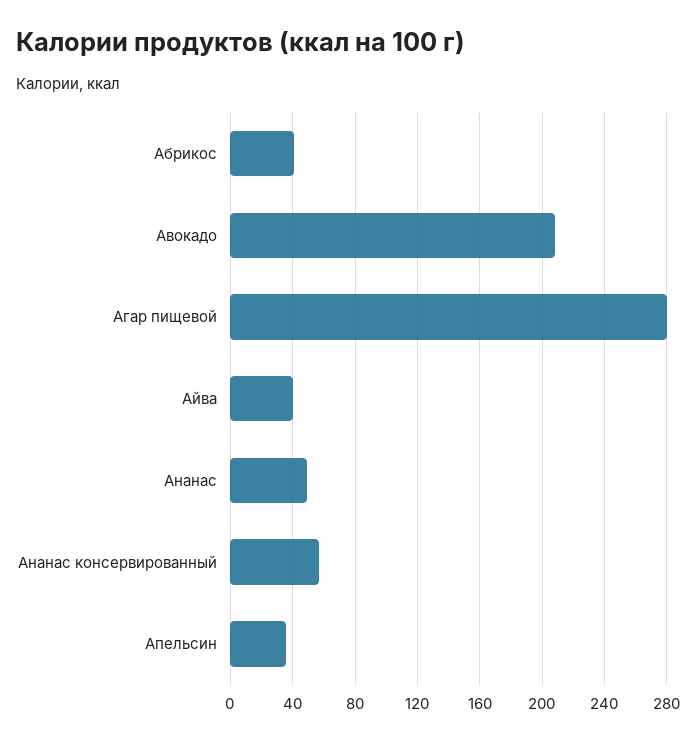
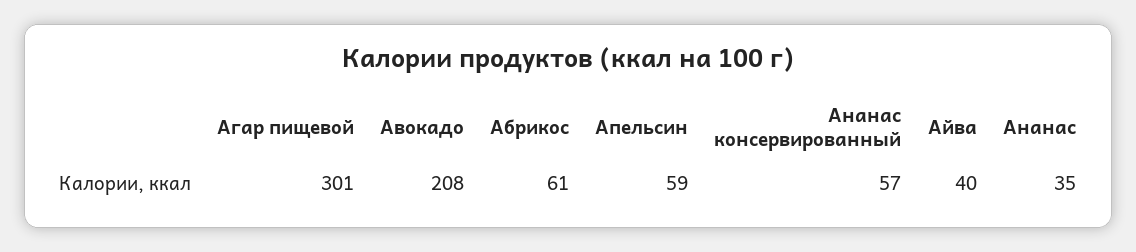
Абрикос: 40 -> 61
Агар пищевой: 280 -> 301
Ананас: 50 -> 35
Апельсин: 35 -> 59

